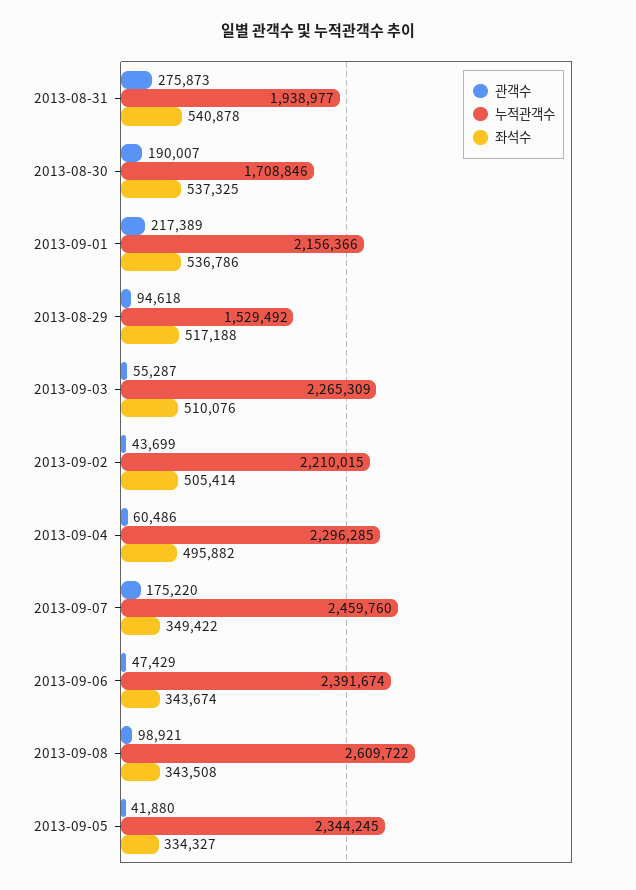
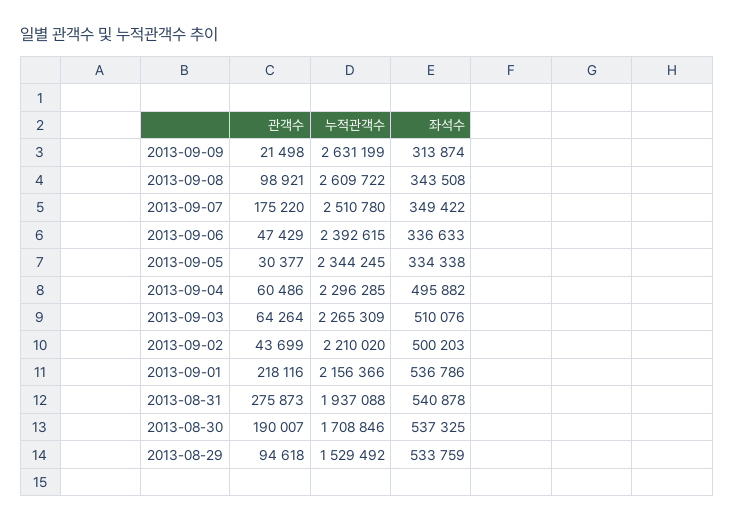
누적관객수, 2013-08-31: 1938977 -> 1937088
관객수, 2013-09-01: 217389 -> 218116
좌석수, 2013-08-29: 517188 -> 533759
관객수, 2013-09-03: 55287 -> 64264
누적관객수, 2013-09-02: 2210015 -> 2210020
좌석수, 2013-09-02: 505414 -> 500203
누적관객수, 2013-09-07: 2459760 -> 2510780
누적관객수, 2013-09-06: 2391674 -> 2392615
좌석수, 2013-09-06: 343674 -> 336633
관객수, 2013-09-05: 41880 -> 30377
좌석수, 2013-09-05: 334327 -> 334338
관객수, 2013-09-09: none -> 21498
누적관객수, 2013-09-09: none -> 2631199
좌석수, 2013-09-09: none -> 313874

